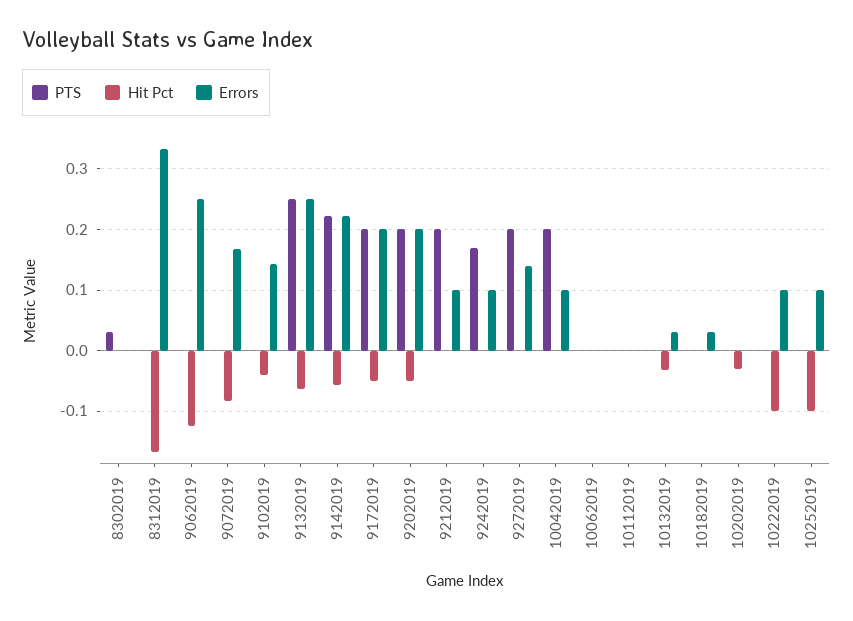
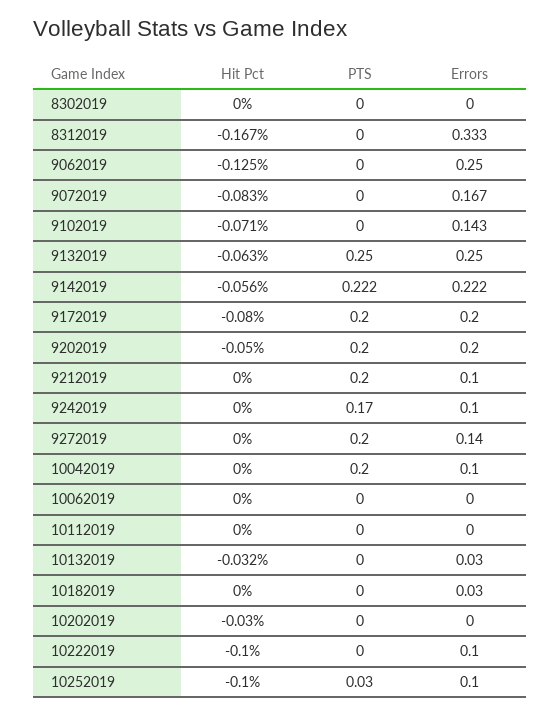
PTS, 8302019: 0.03 -> 0
Hit Pct, 9102019: -0.04 -> -0.071
Hit Pct, 9172019: -0.05 -> -0.08
PTS, 10252019: 0 -> 0.03

